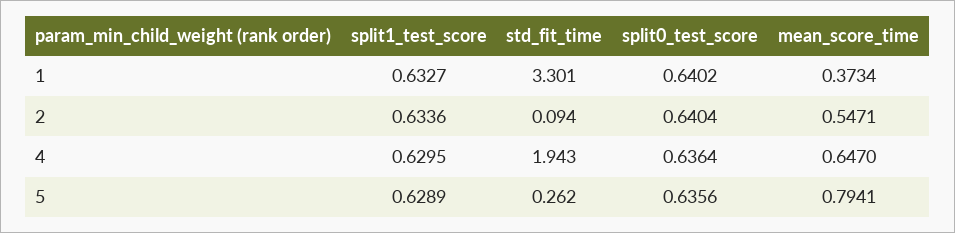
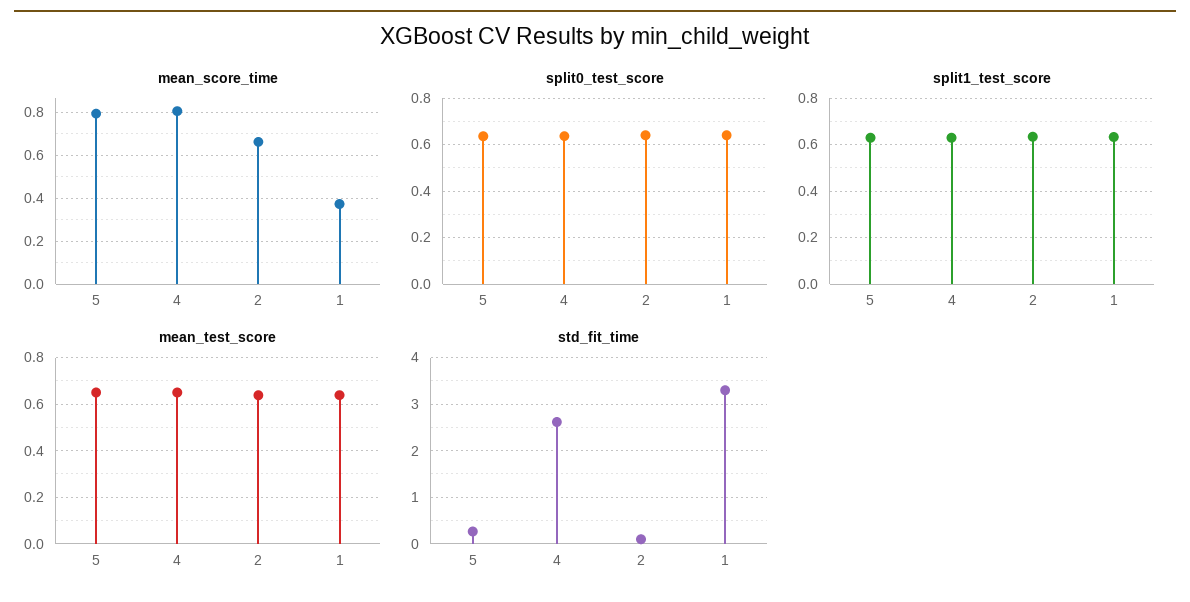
mean_score_time, 2: 0.5471 -> 0.65
std_fit_time, 4: 1.943 -> 2.6
mean_score_time, 4: 0.647 -> 0.8
mean_test_score, 5: none -> 0.65
mean_test_score, 4: none -> 0.65
mean_test_score, 2: none -> 0.65
mean_test_score, 1: none -> 0.65

